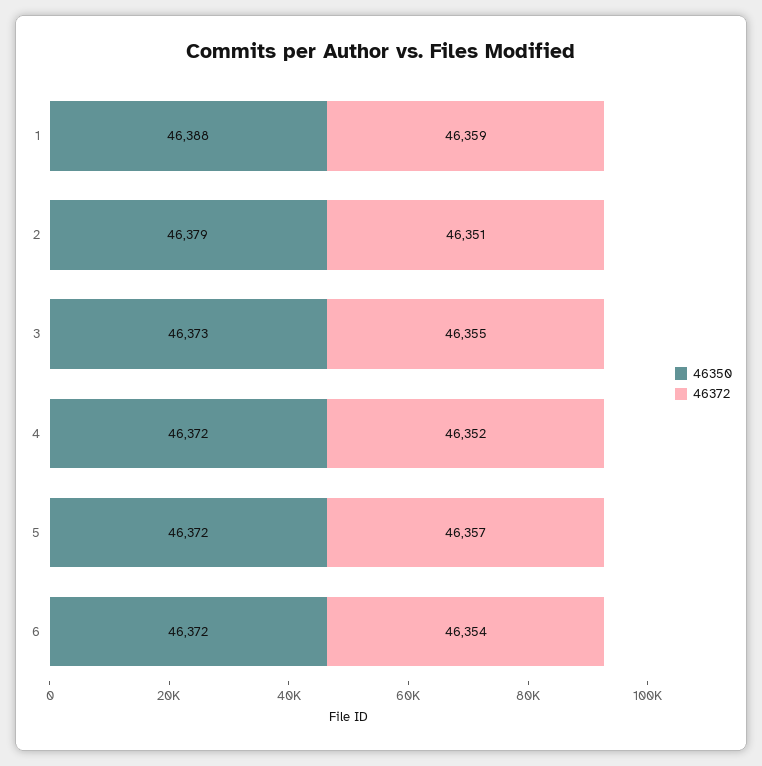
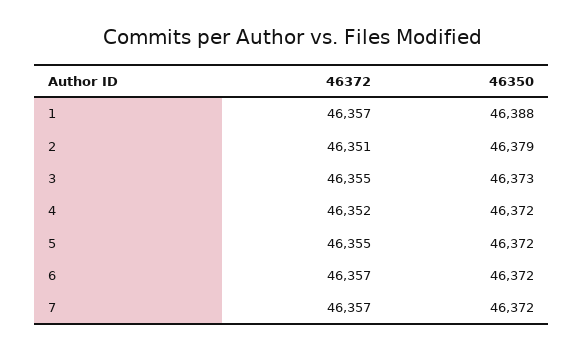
46372, 1: 46359 -> 46357
46372, 5: 46357 -> 46355
46372, 6: 46354 -> 46357
46372, 7: none -> 46357
46350, 7: none -> 46372

